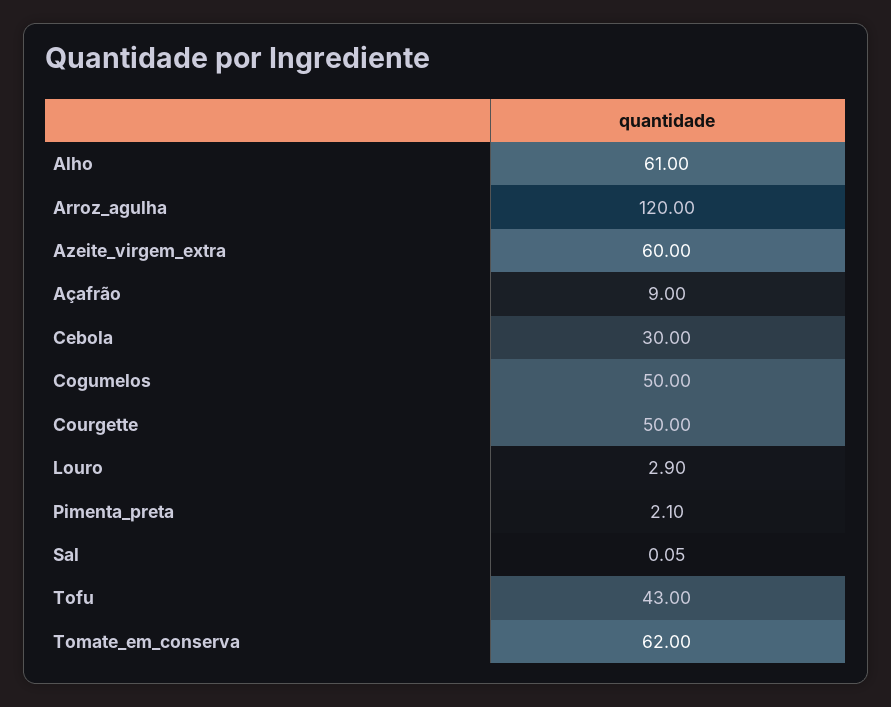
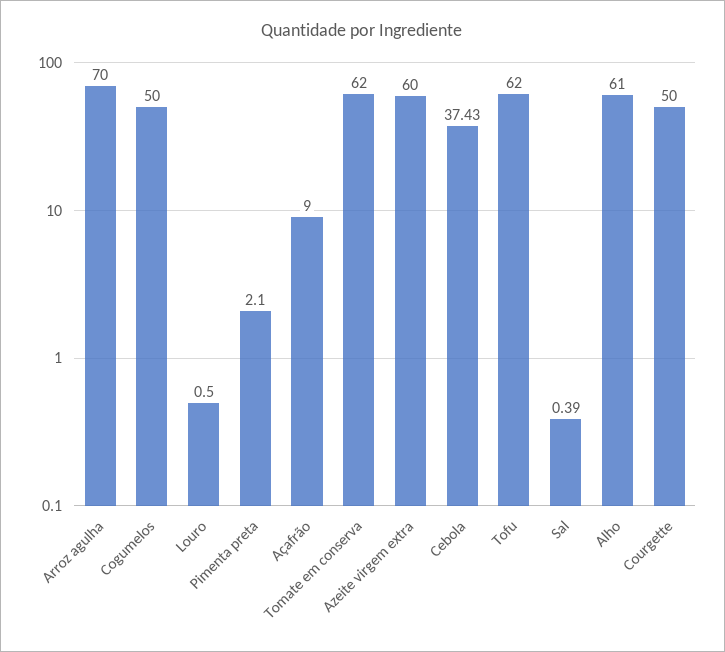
Arroz_agulha: 120 -> 70
Cebola: 30 -> 37.43
Louro: 2.9 -> 0.5
Sal: 0.05 -> 0.39
Tofu: 43 -> 62

